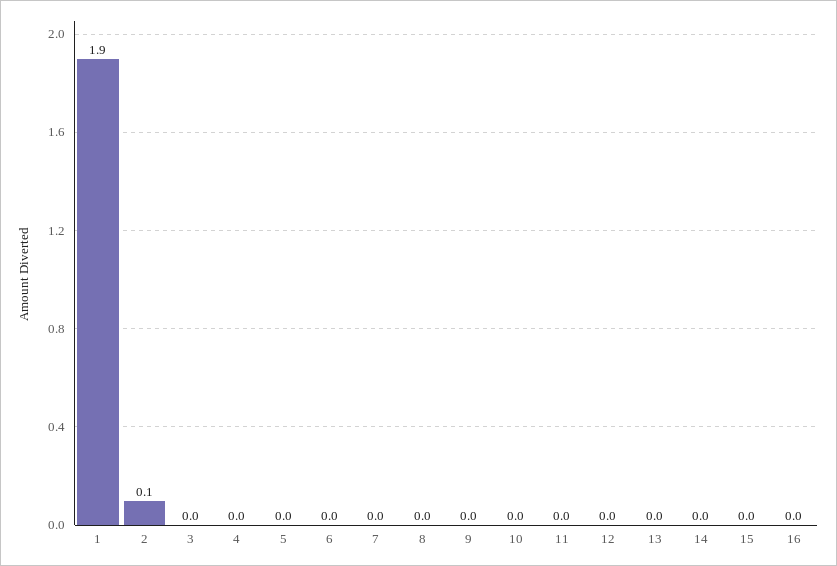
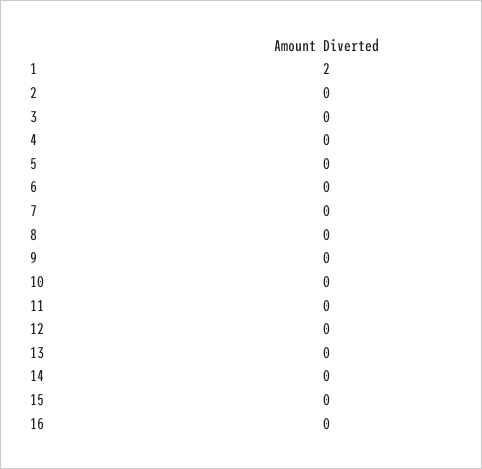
1: 1.9 -> 2
2: 0.1 -> 0

